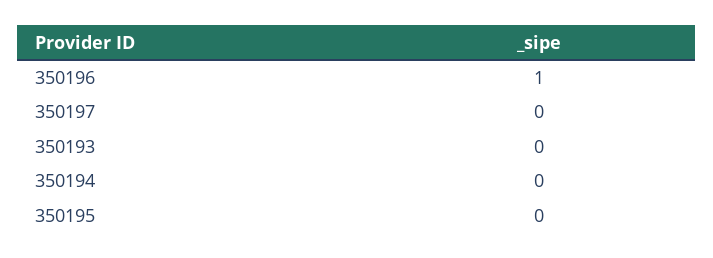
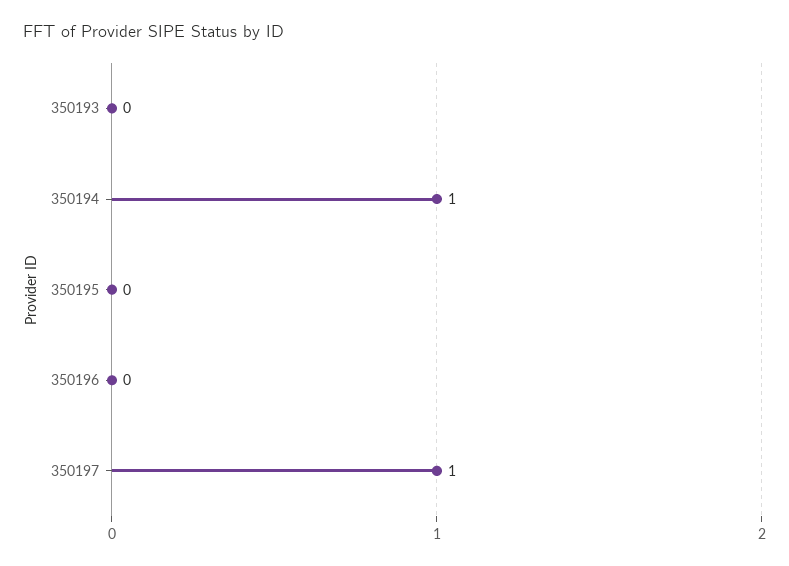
350196: 1 -> 0
350197: 0 -> 1
350194: 0 -> 1

